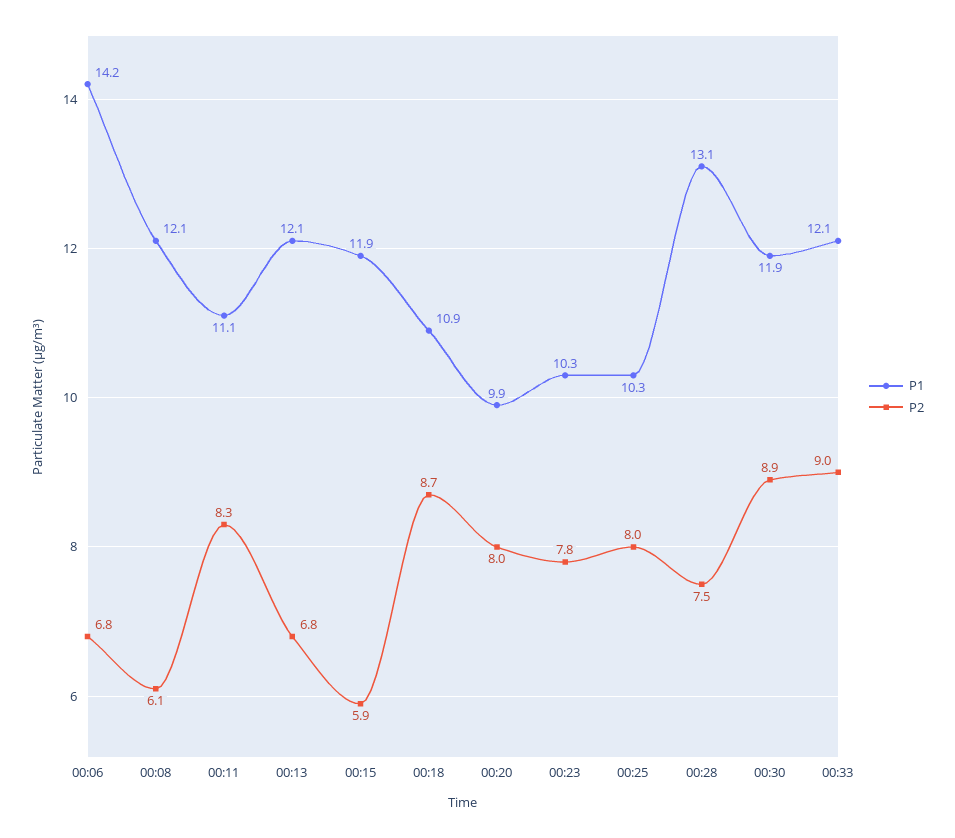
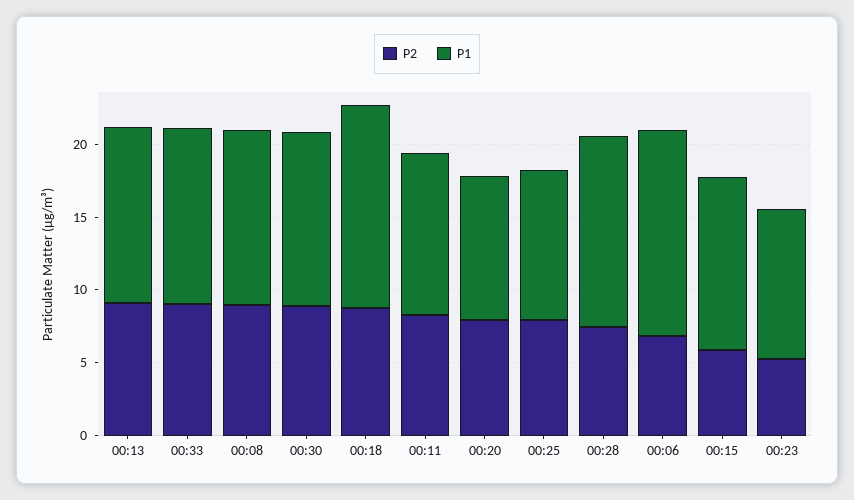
P2, 00:08: 6.1 -> 9
P2, 00:13: 6.8 -> 9
P1, 00:18: 10.9 -> 14
P2, 00:23: 7.8 -> 5

